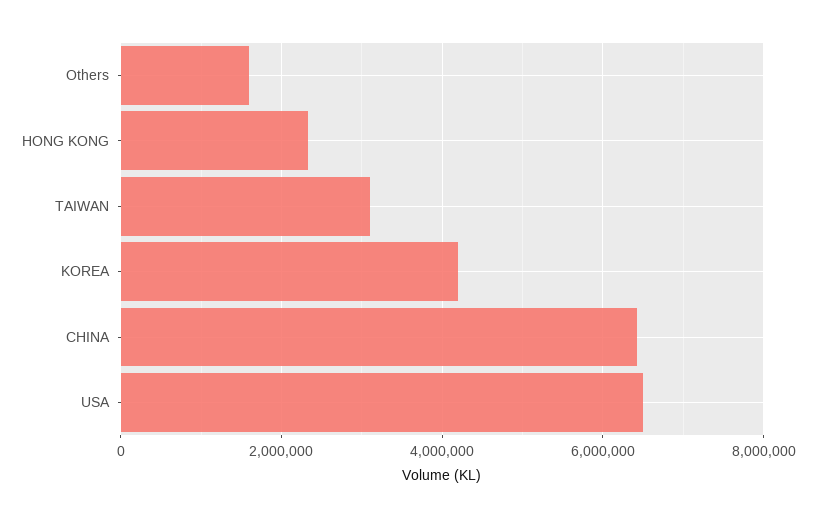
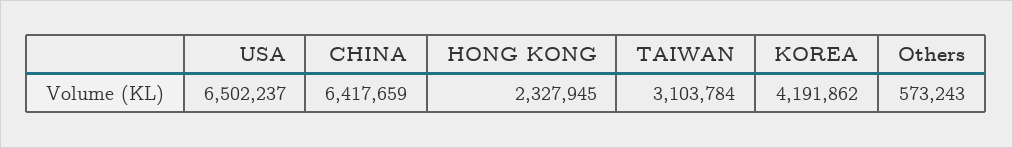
Others: 1600000 -> 573243

